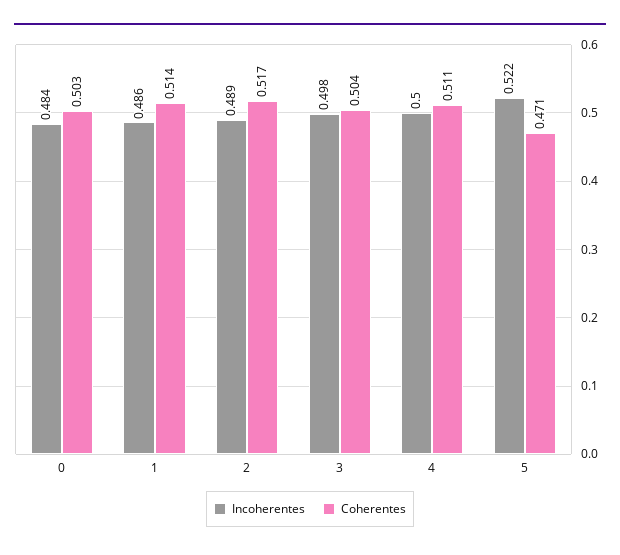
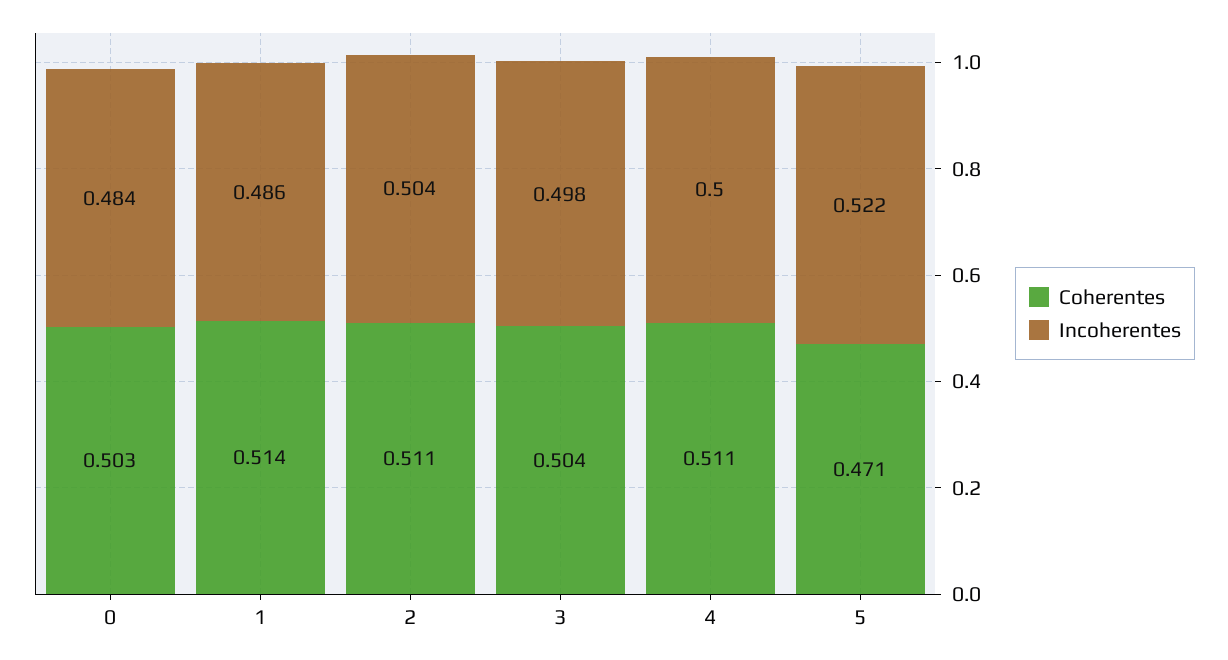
Incoherentes, 2: 0.489 -> 0.504
Coherentes, 2: 0.517 -> 0.511

